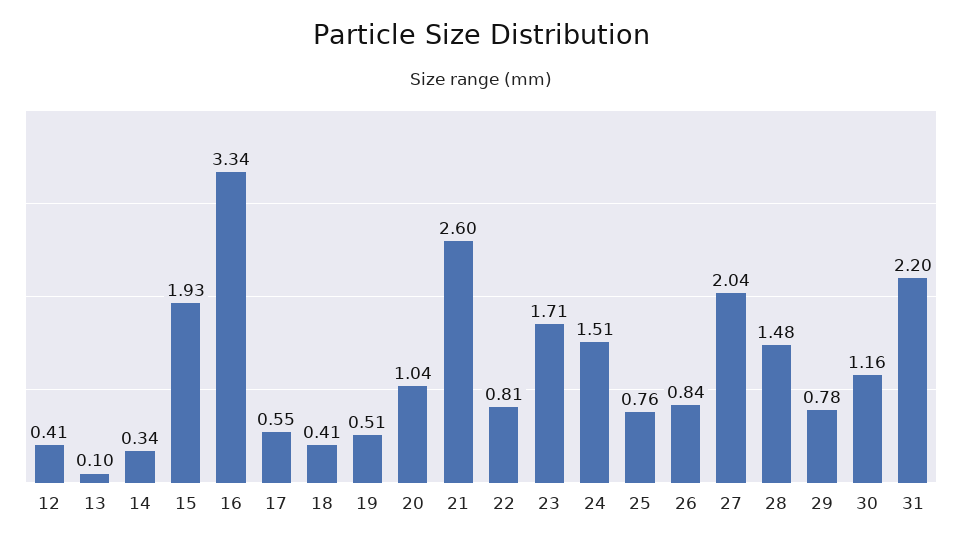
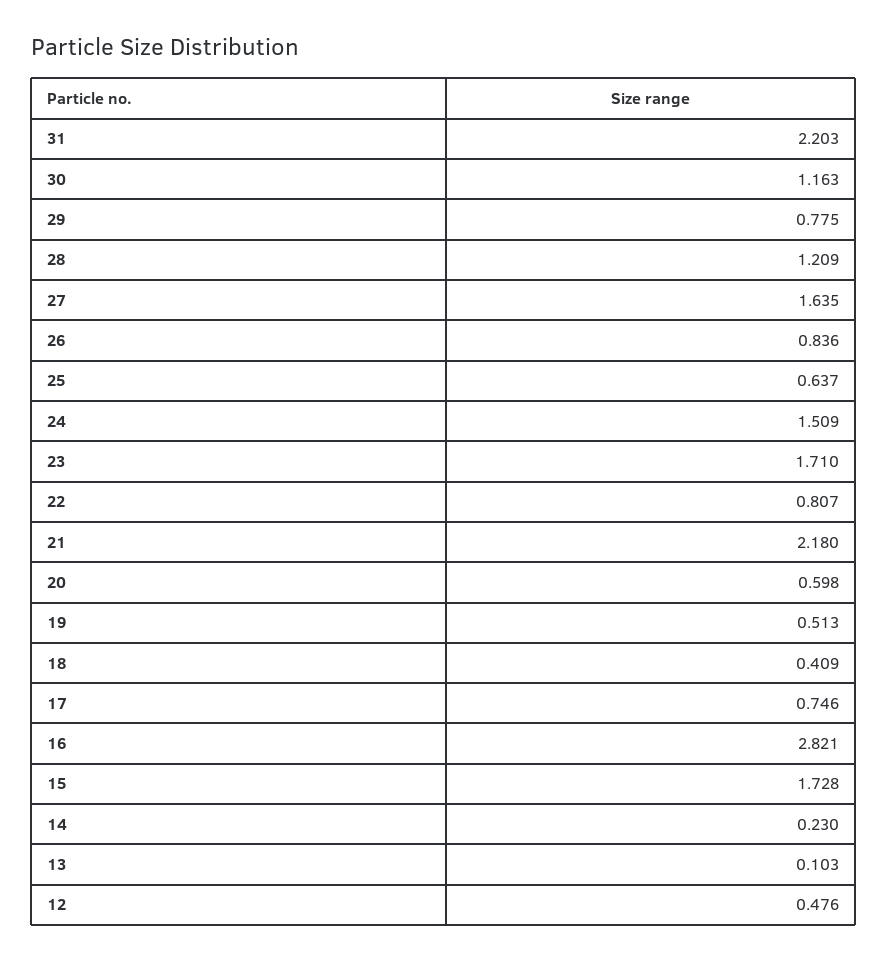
12: 0.41 -> 0.476
14: 0.34 -> 0.23
15: 1.93 -> 1.728
16: 3.34 -> 2.821
17: 0.55 -> 0.746
20: 1.04 -> 0.598
21: 2.6 -> 2.18
25: 0.76 -> 0.637
27: 2.04 -> 1.635
28: 1.48 -> 1.209

